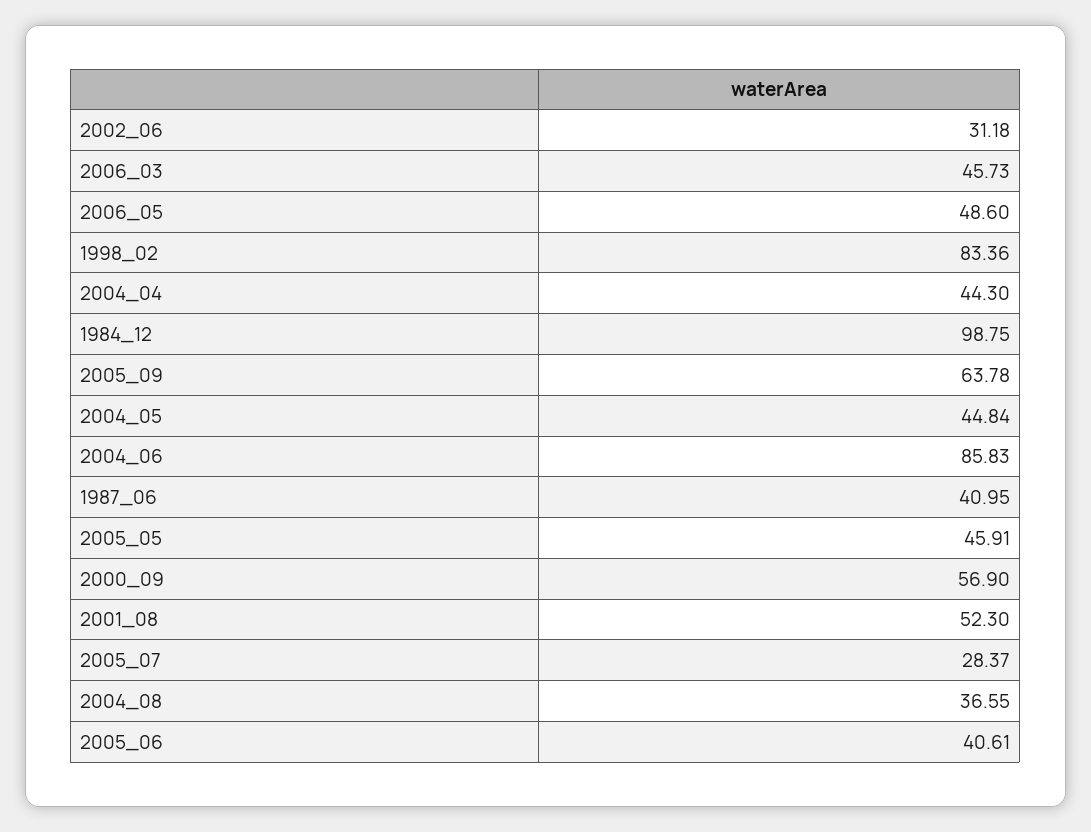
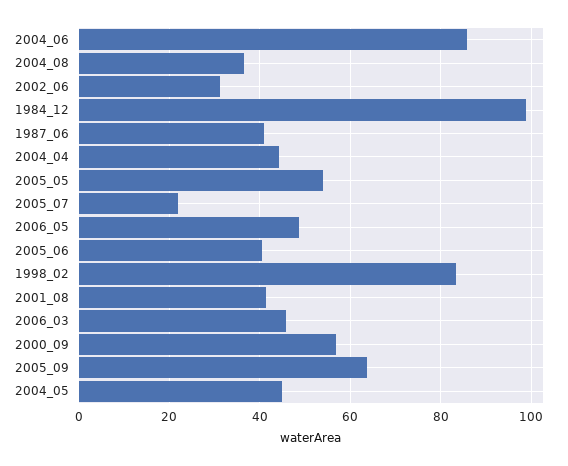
2005_05: 45.91 -> 54
2001_08: 52.3 -> 42
2005_07: 28.37 -> 22

